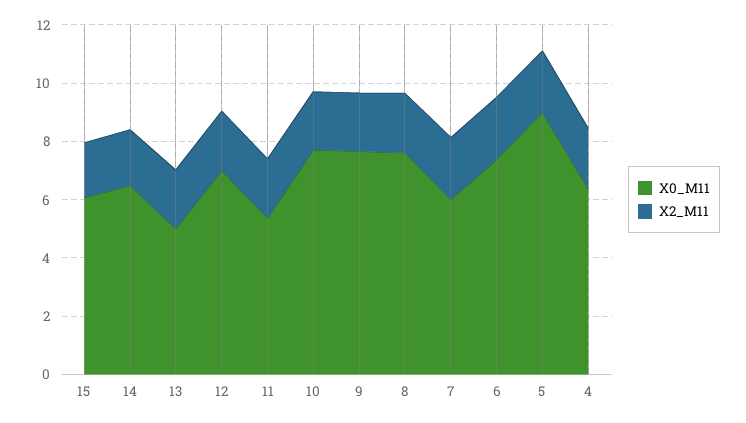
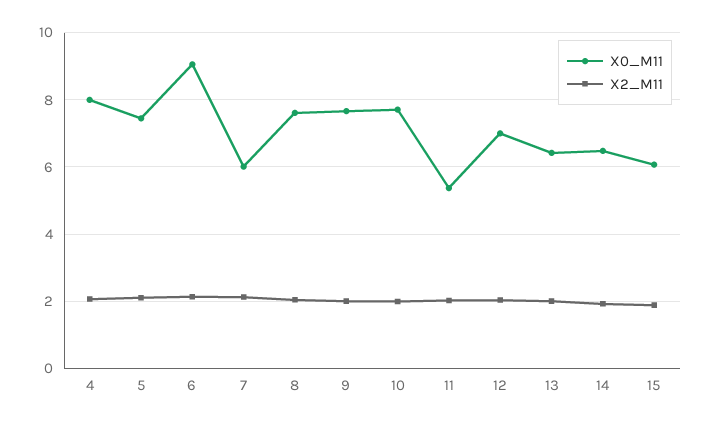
X0_M11, 13: 5 -> 6.4
X0_M11, 6: 7.5 -> 9
X0_M11, 5: 9 -> 7.4
X0_M11, 4: 6.5 -> 8

